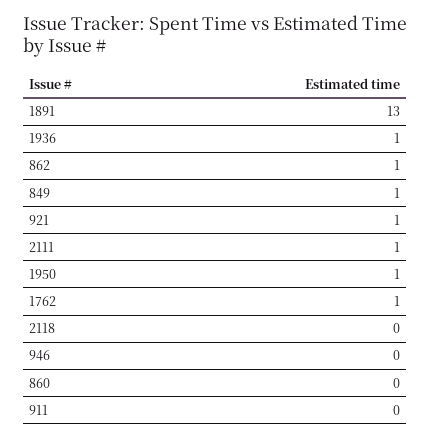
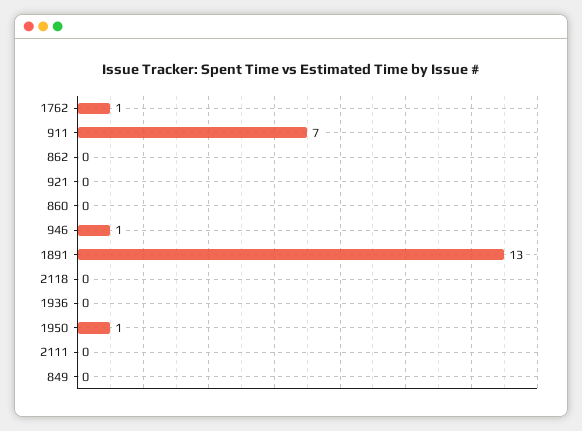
1936: 1 -> 0
862: 1 -> 0
849: 1 -> 0
921: 1 -> 0
2111: 1 -> 0
946: 0 -> 1
911: 0 -> 7

